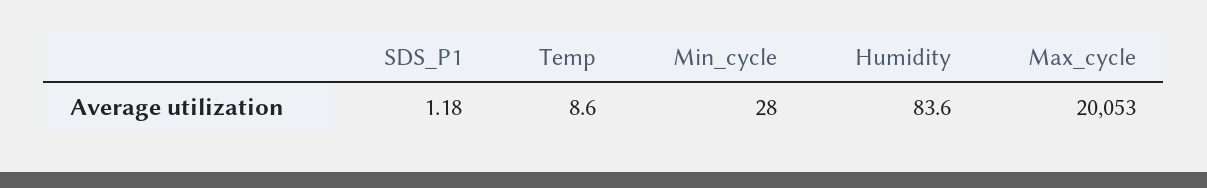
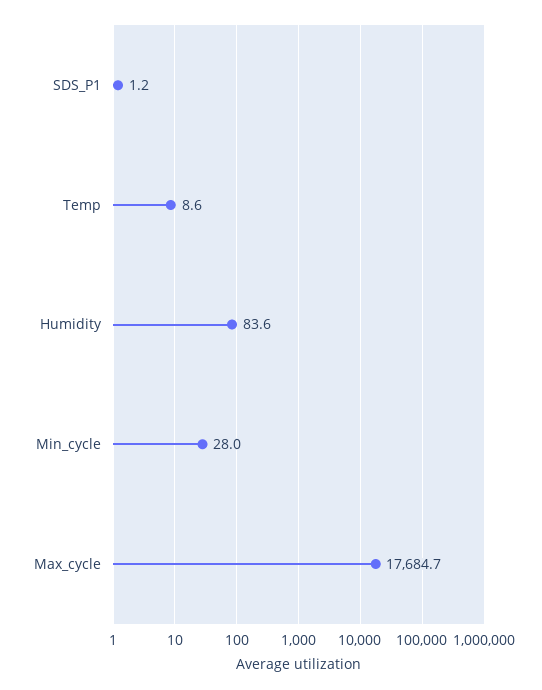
Max_cycle: 20053 -> 17684.7

